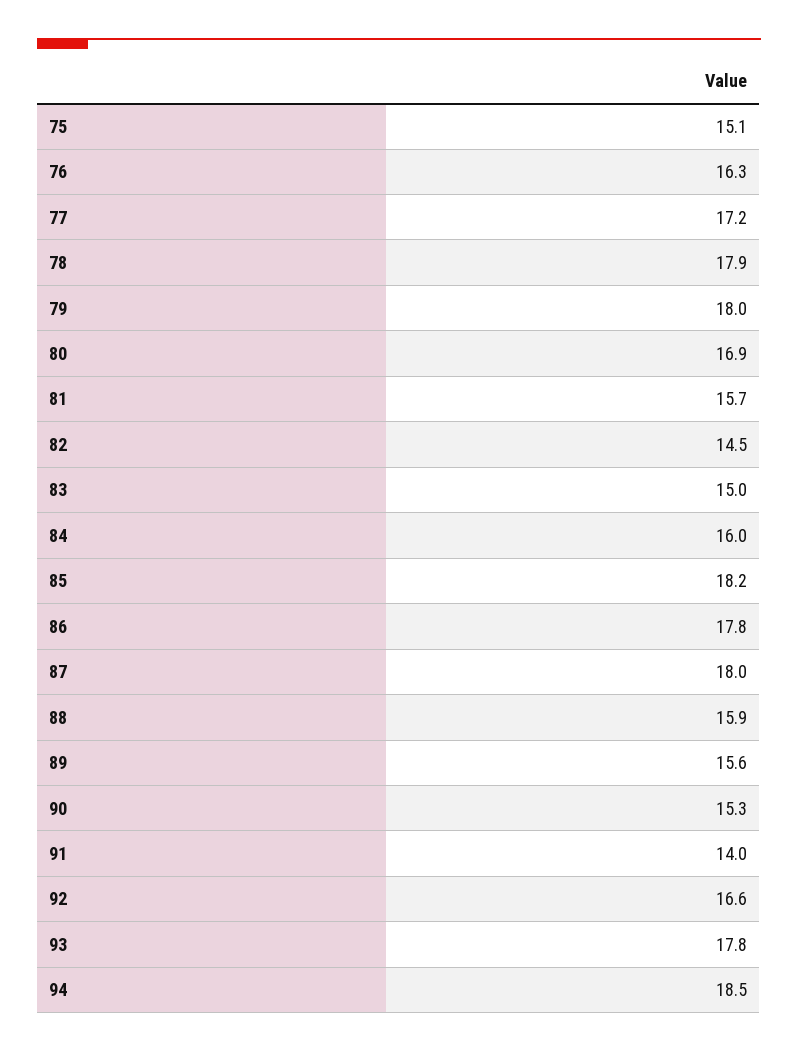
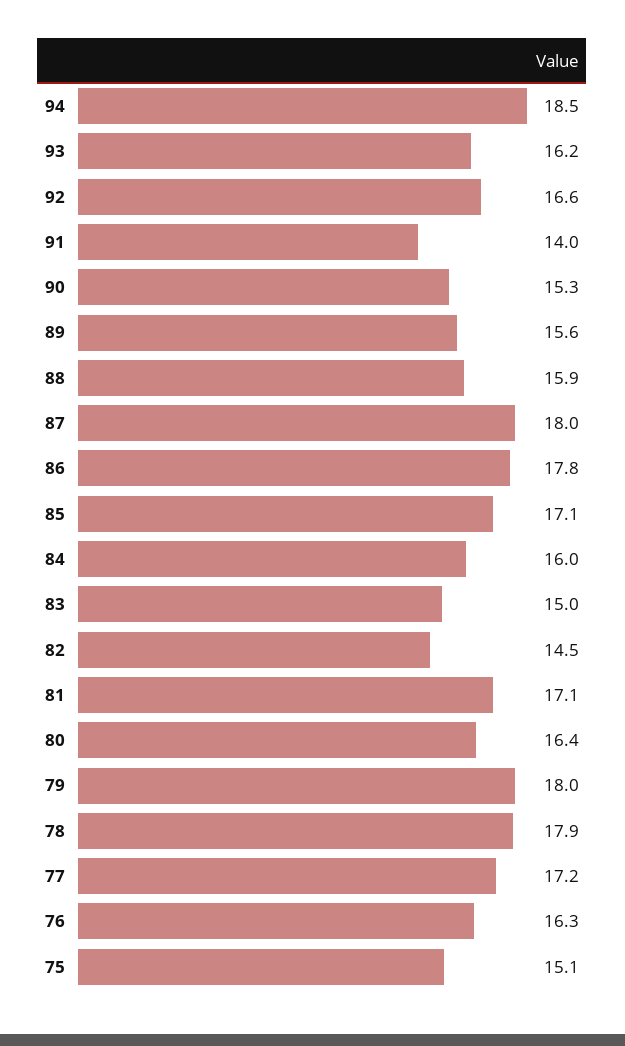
80: 16.9 -> 16.4
81: 15.7 -> 17.1
85: 18.2 -> 17.1
93: 17.8 -> 16.2

